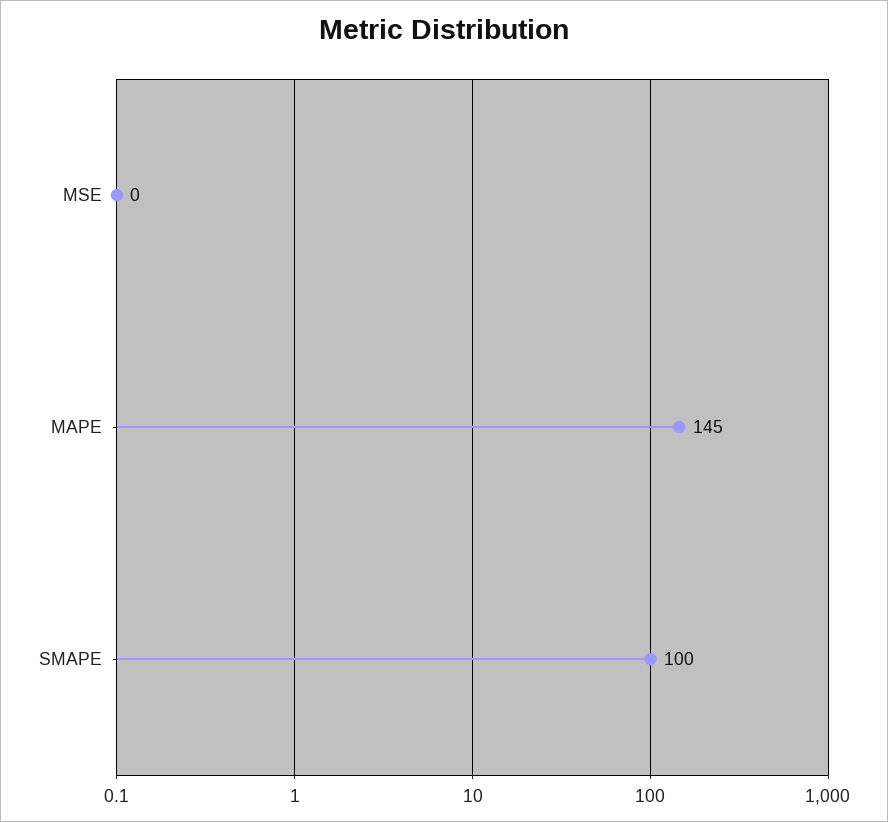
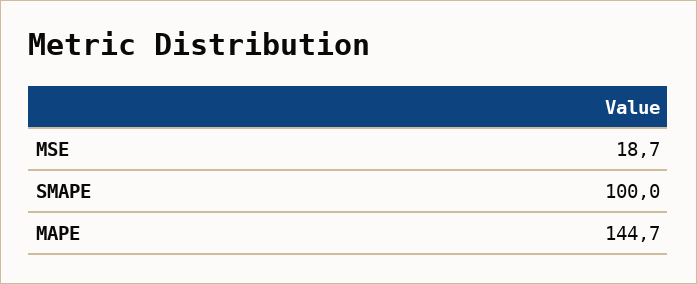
MSE: 0 -> 18.7

